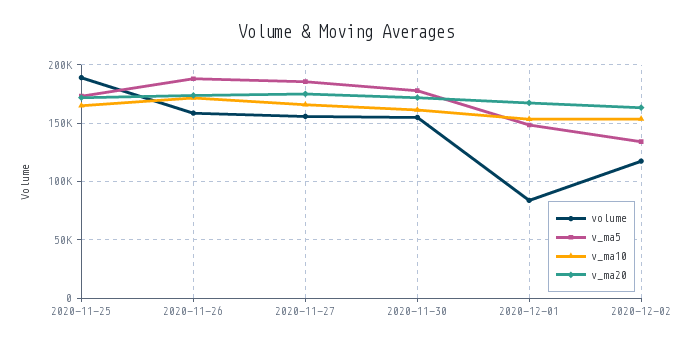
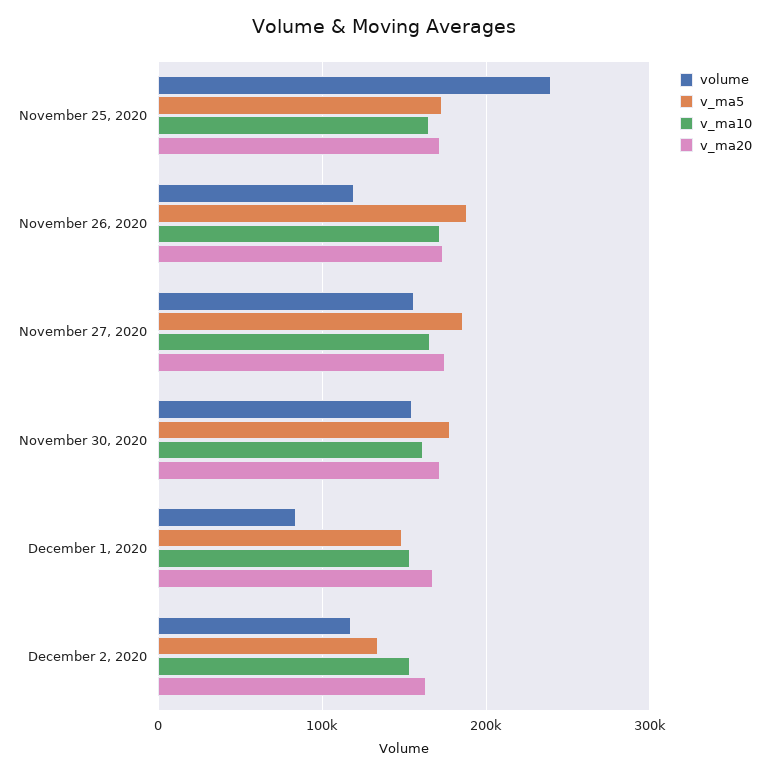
volume, 2020-11-25: 190000 -> 240000
volume, 2020-11-26: 160000 -> 120000

